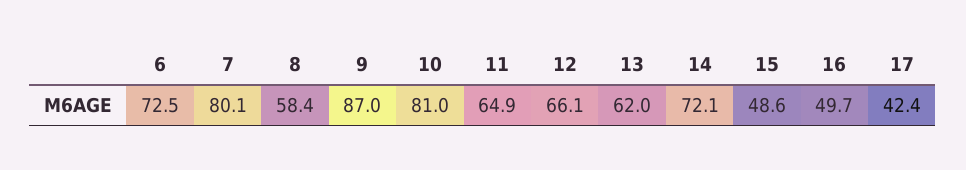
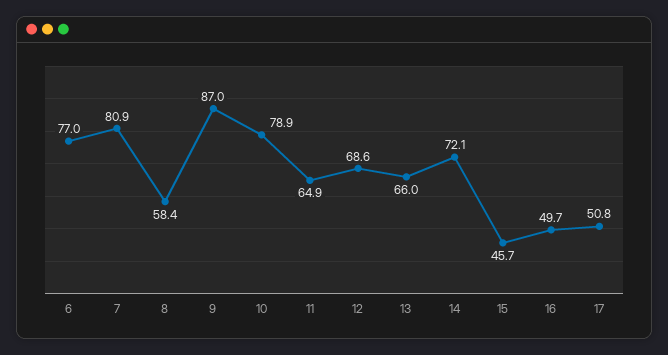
6: 72.5 -> 77
7: 80.1 -> 80.9
10: 81 -> 78.9
12: 66.1 -> 68.6
13: 62 -> 66
15: 48.6 -> 45.7
17: 42.4 -> 50.8

